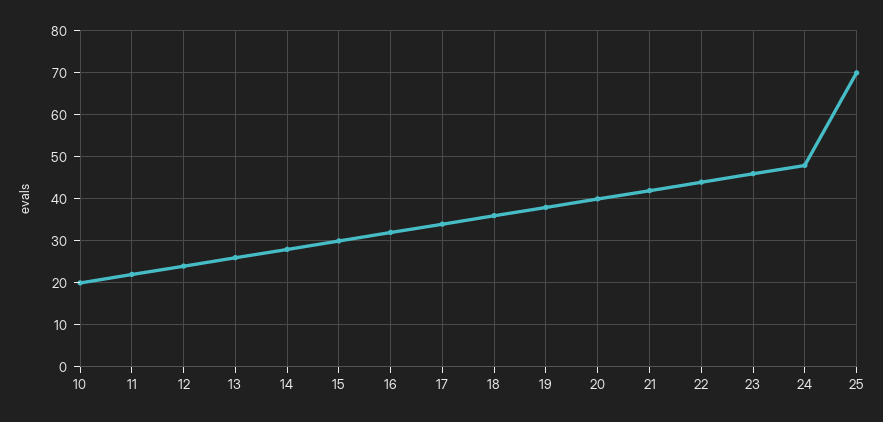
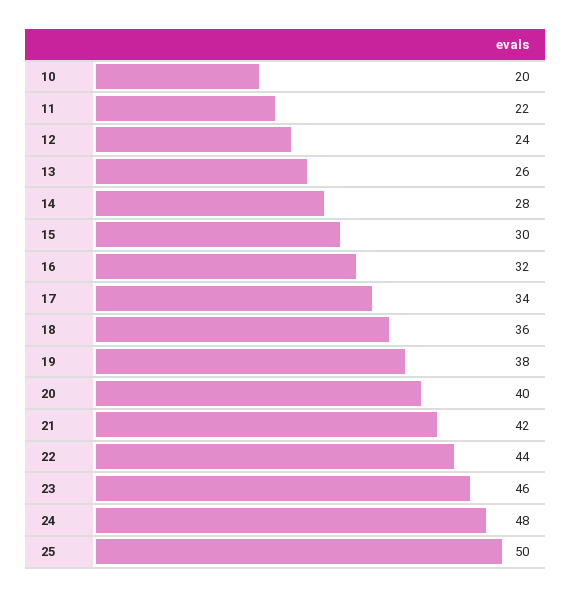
25: 70 -> 50

